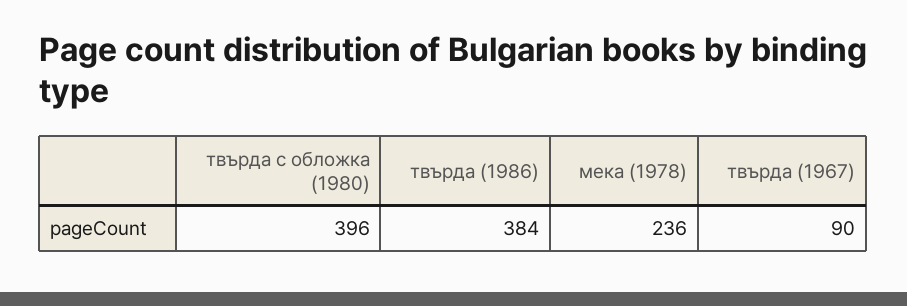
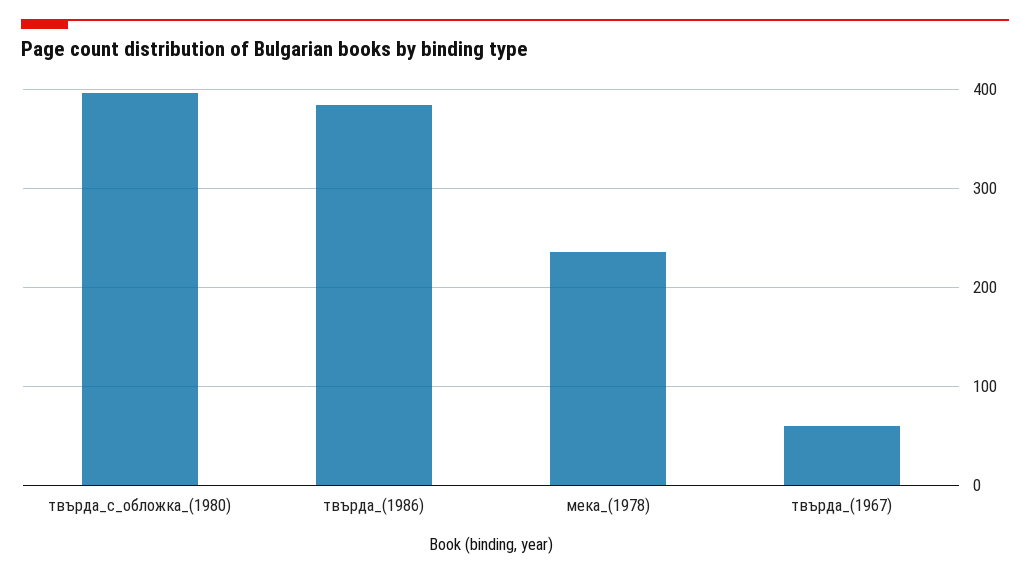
твърда (1967): 90 -> 60

